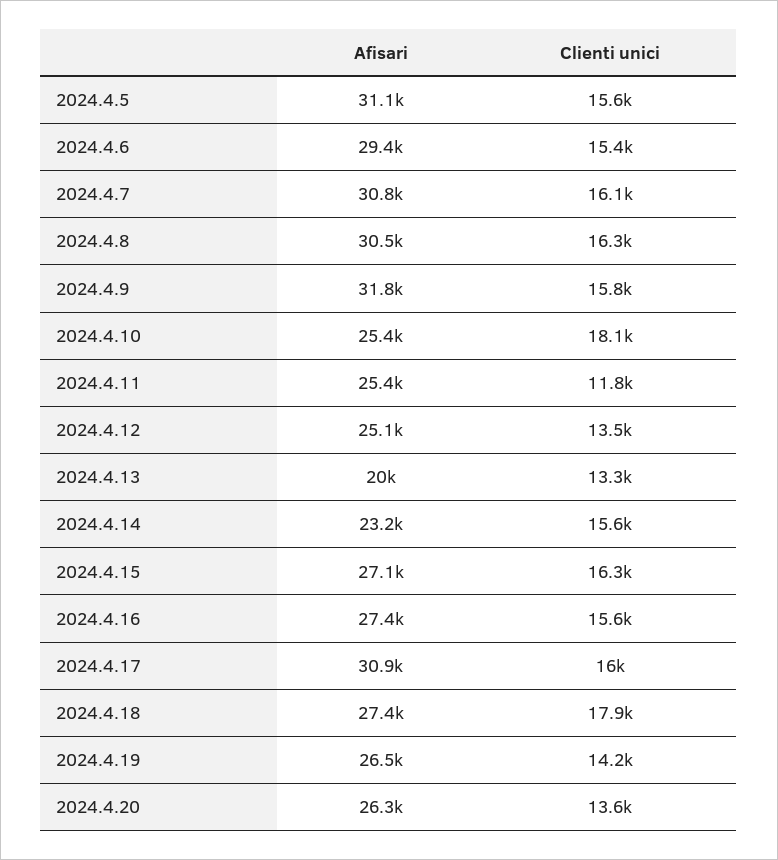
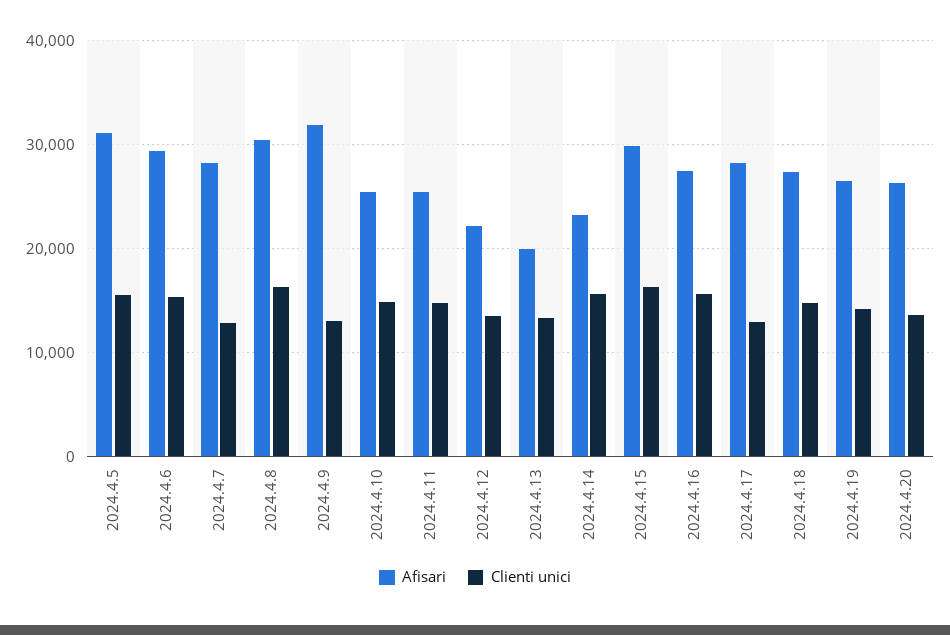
Afisari, 2024.4.7: 30800 -> 28000
Clienti unici, 2024.4.7: 16100 -> 13000
Clienti unici, 2024.4.9: 15800 -> 13000
Clienti unici, 2024.4.10: 18100 -> 15000
Clienti unici, 2024.4.11: 11800 -> 15000
Afisari, 2024.4.12: 25100 -> 22000
Afisari, 2024.4.15: 27100 -> 30000
Afisari, 2024.4.17: 30900 -> 28000
Clienti unici, 2024.4.17: 16000 -> 13000
Clienti unici, 2024.4.18: 17900 -> 15000

